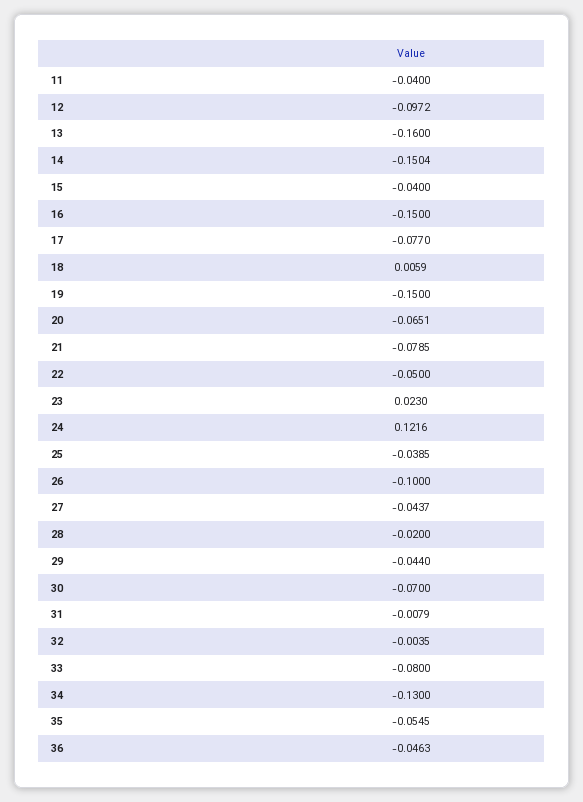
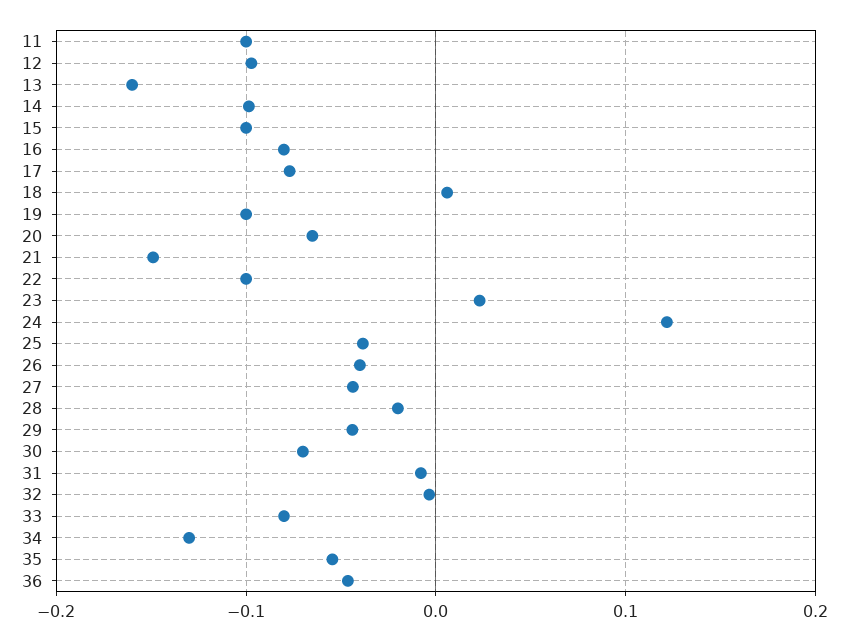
11: -0.04 -> -0.1
14: -0.1504 -> -0.1
15: -0.04 -> -0.1
16: -0.15 -> -0.08
19: -0.15 -> -0.1
21: -0.0785 -> -0.15
22: -0.05 -> -0.1
26: -0.1 -> -0.04

